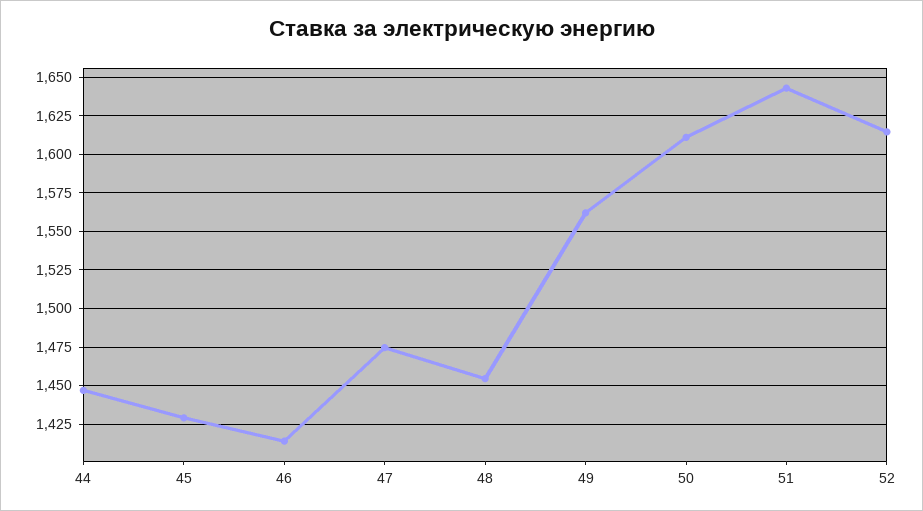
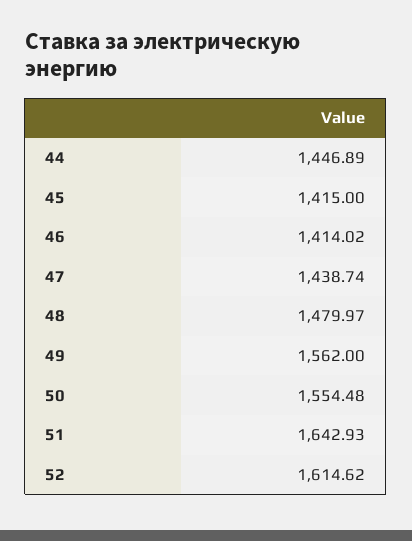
45: 1430 -> 1415
47: 1475 -> 1438.74
48: 1455 -> 1479.97
50: 1610 -> 1554.48

